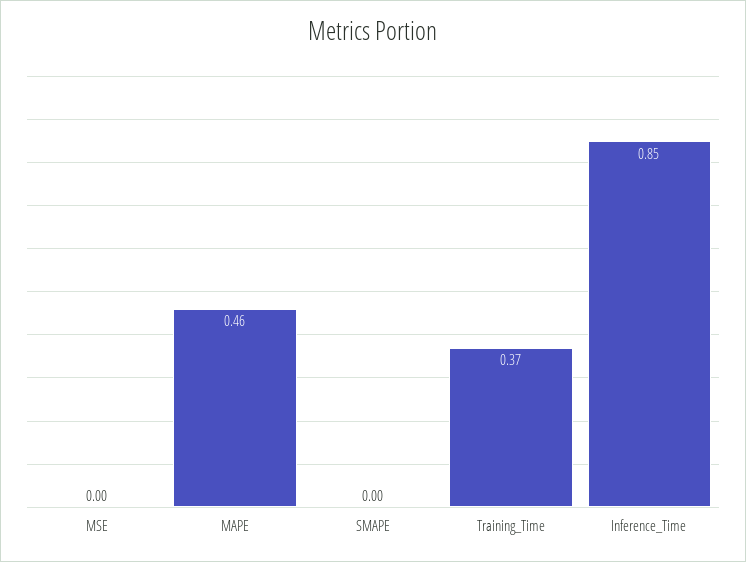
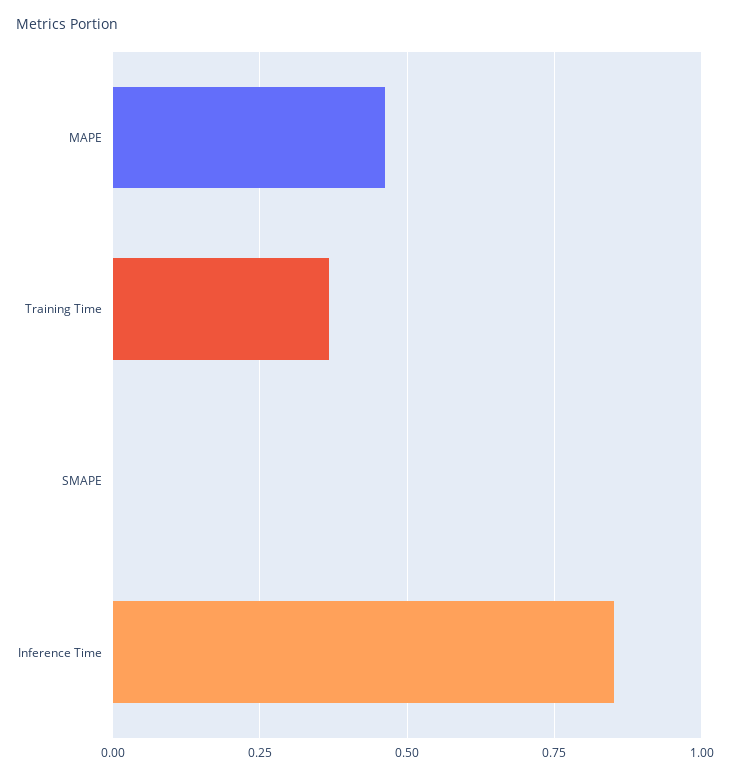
MSE: 0 -> none

